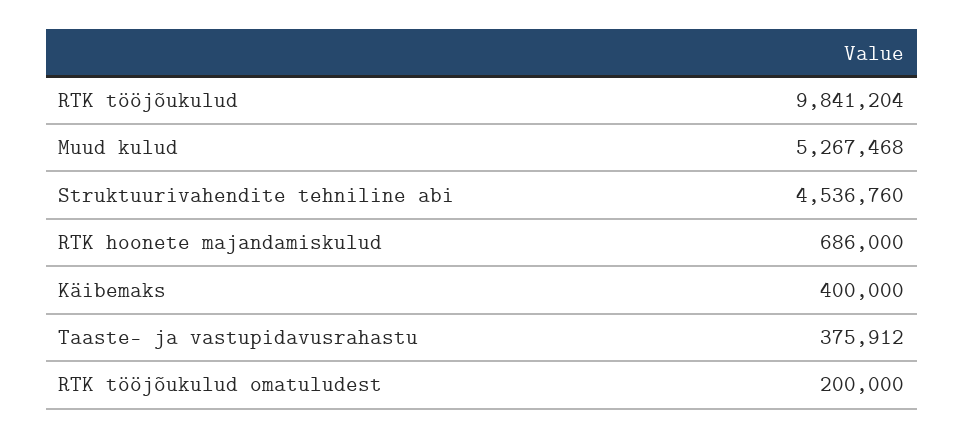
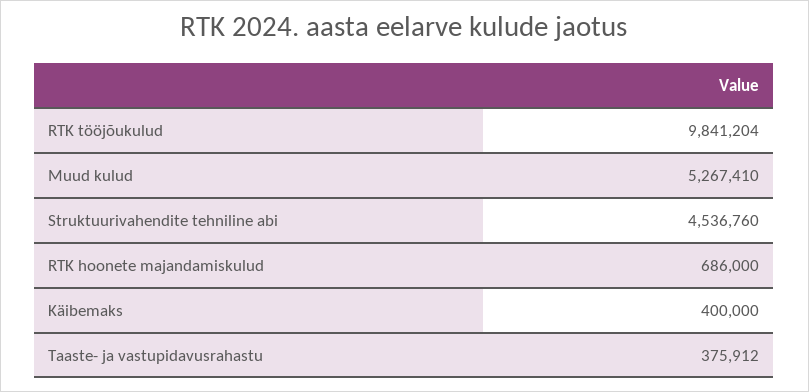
Muud kulud: 5267468 -> 5267410
RTK tööjõukulud omatuludest: 200000 -> none

